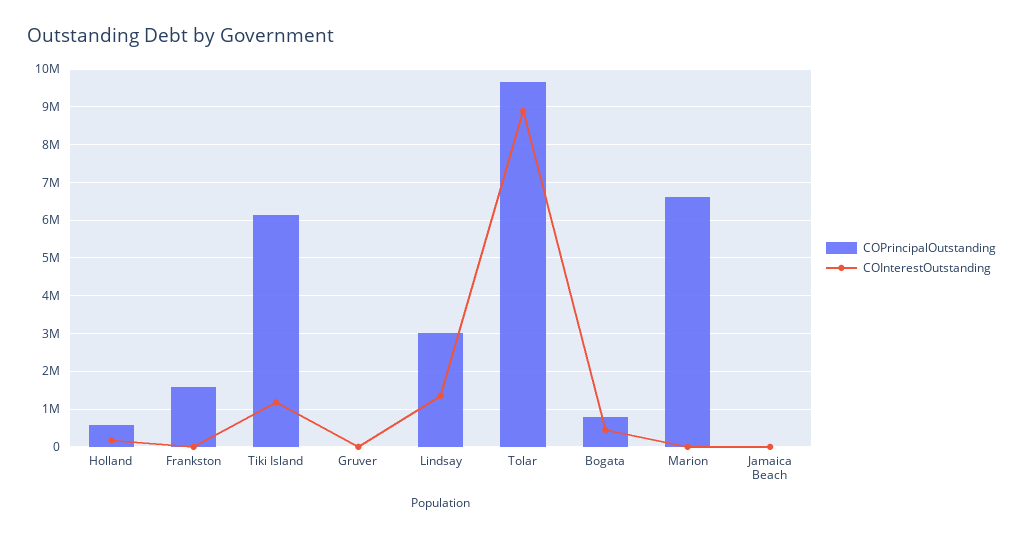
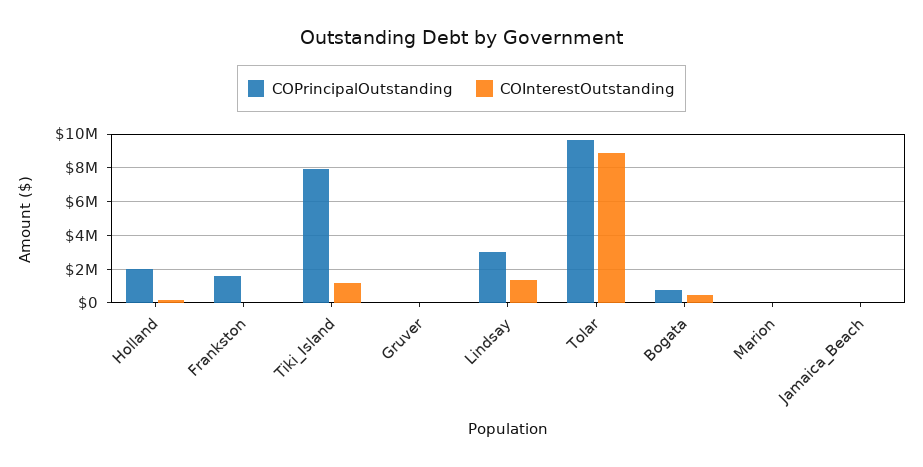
COPrincipalOutstanding, Holland: 600000 -> 2000000
COPrincipalOutstanding, Tiki Island: 6200000 -> 8000000
COPrincipalOutstanding, Marion: 6600000 -> 0

